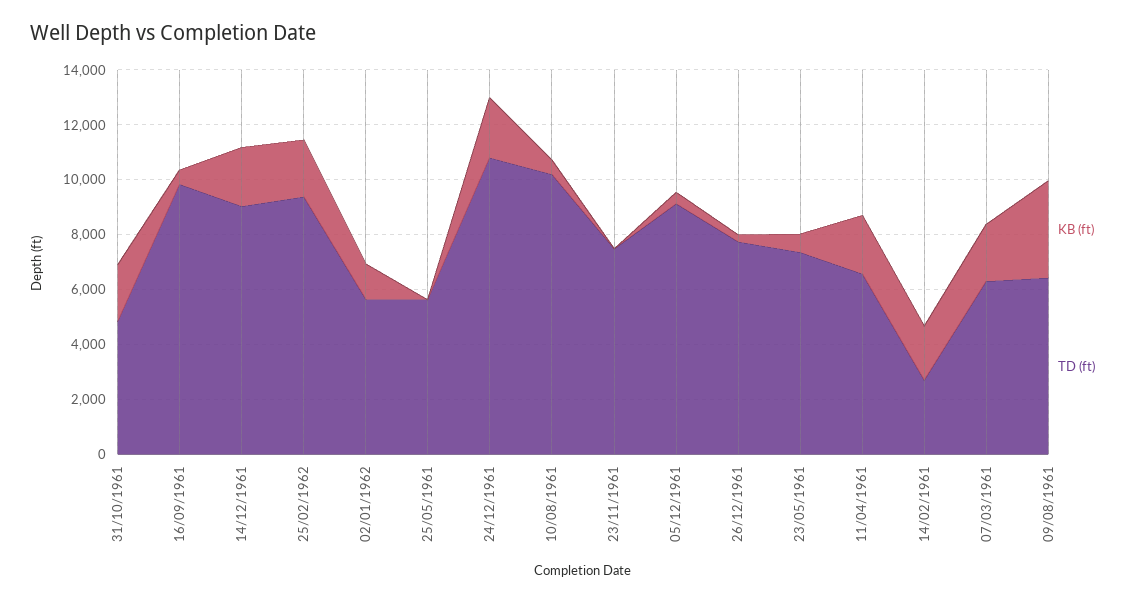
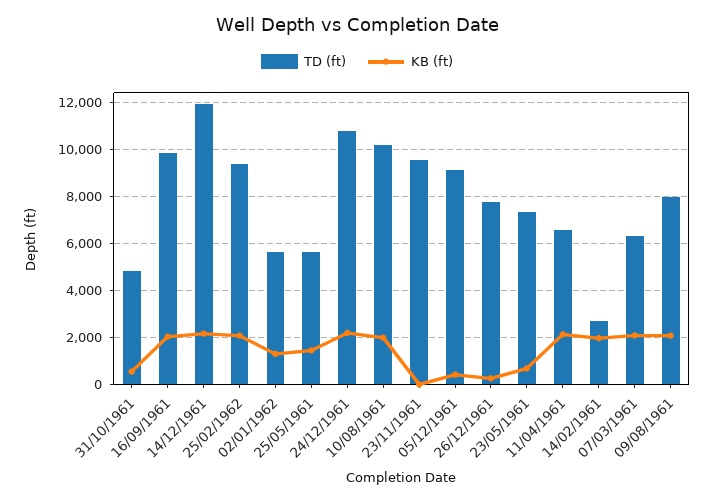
KB (ft), 31/10/1961: 2000 -> 500
KB (ft), 16/09/1961: 500 -> 2000
TD (ft), 14/12/1961: 9000 -> 12000
KB (ft), 25/05/1961: 0 -> 1500
KB (ft), 10/08/1961: 500 -> 2000
TD (ft), 23/11/1961: 7500 -> 9500
KB (ft), 09/08/1961: 3500 -> 2000
TD (ft), 09/08/1961: 6500 -> 8000

